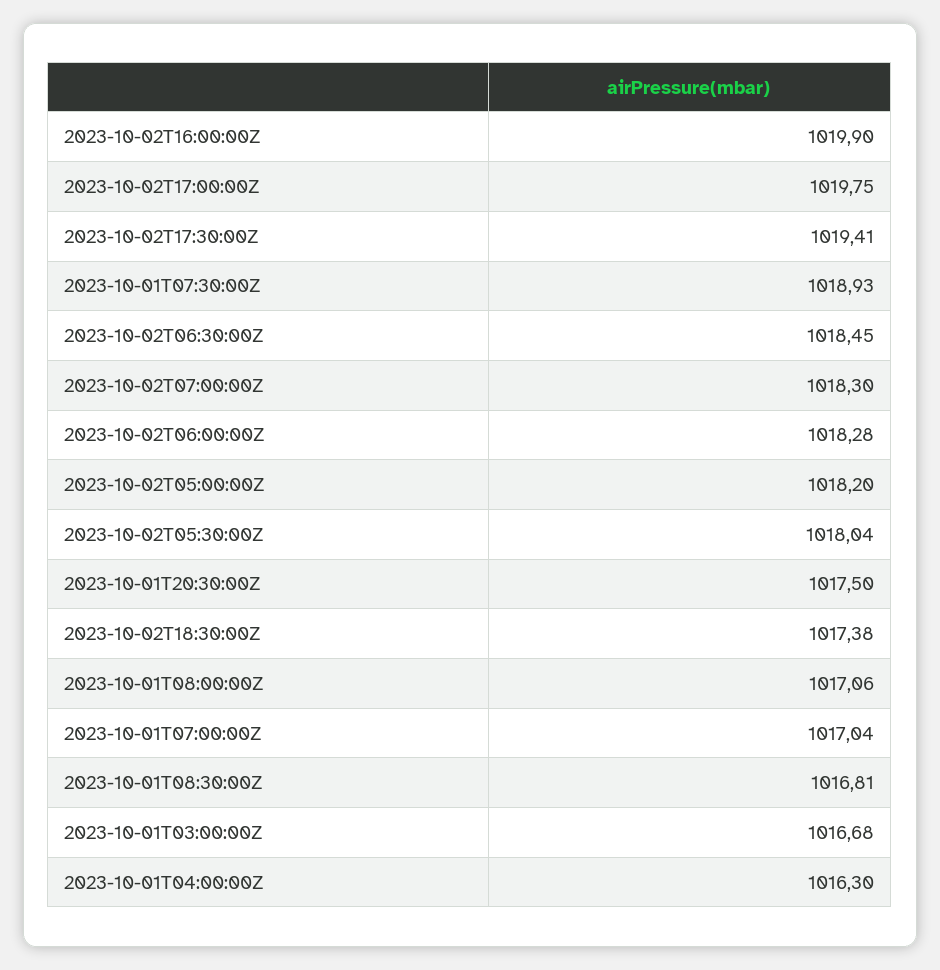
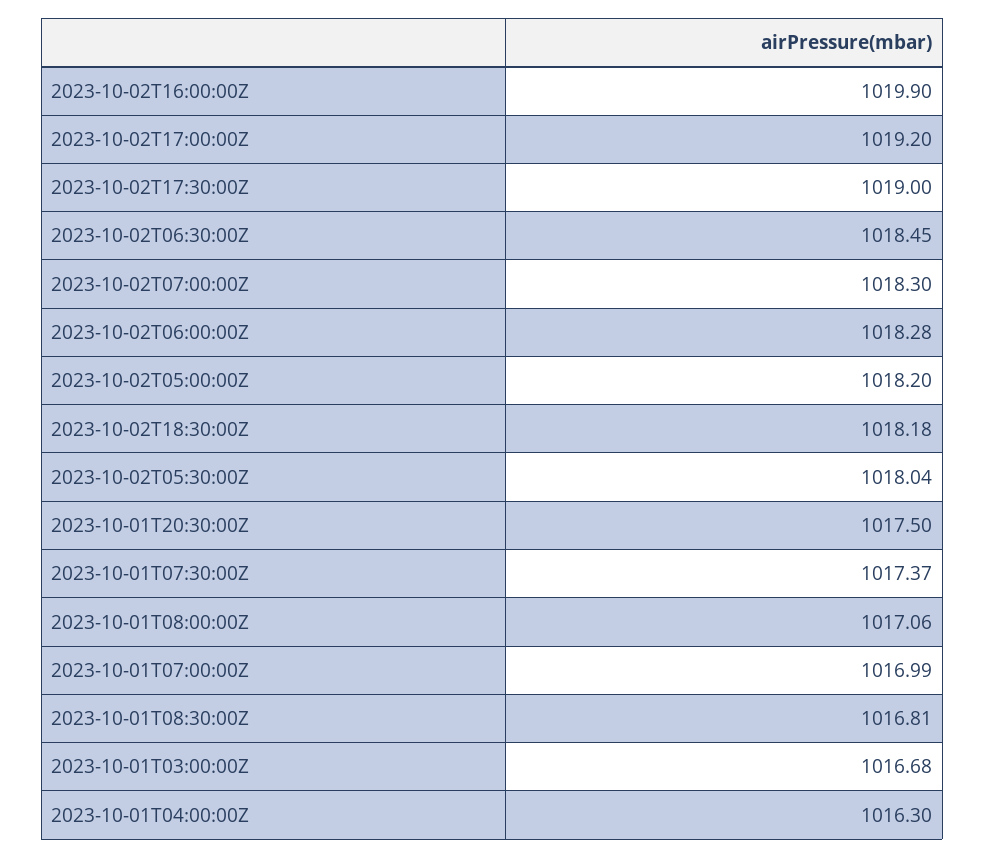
2023-10-02T17:00:00Z: 1019.75 -> 1019.2
2023-10-02T17:30:00Z: 1019.41 -> 1019
2023-10-01T07:30:00Z: 1018.93 -> 1017.37
2023-10-02T18:30:00Z: 1017.38 -> 1018.18
2023-10-01T07:00:00Z: 1017.04 -> 1016.99

